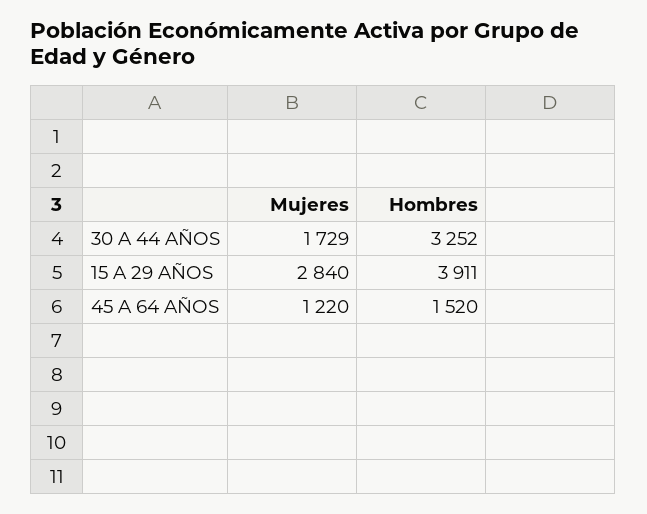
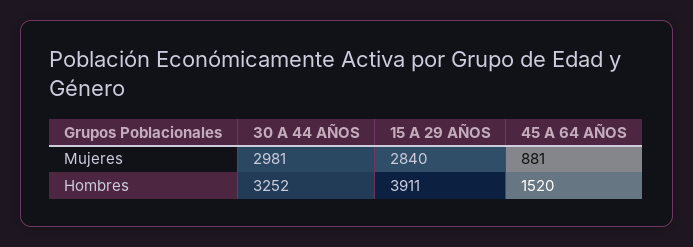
Mujeres, 30 A 44 AÑOS: 1729 -> 2981
Mujeres, 45 A 64 AÑOS: 1220 -> 881

